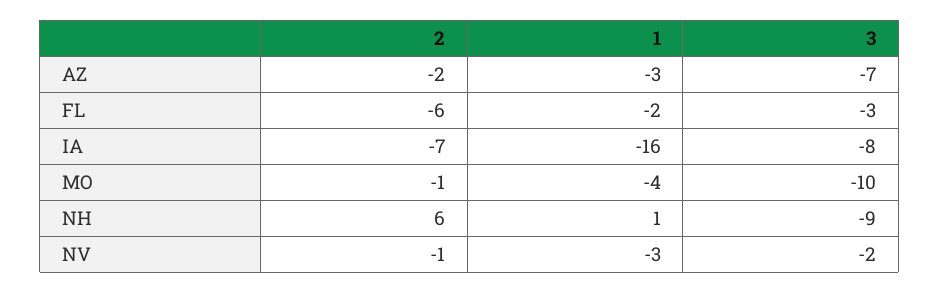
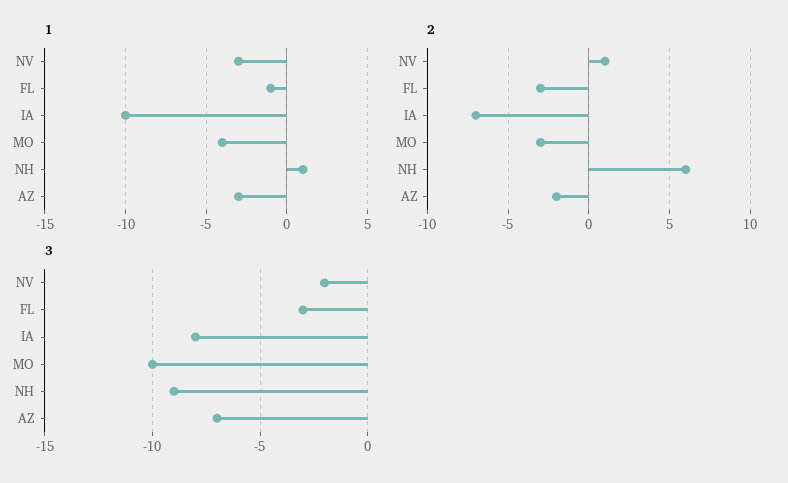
2, FL: -6 -> -3
1, FL: -2 -> -1
1, IA: -16 -> -10
2, MO: -1 -> -3
2, NV: -1 -> 1

